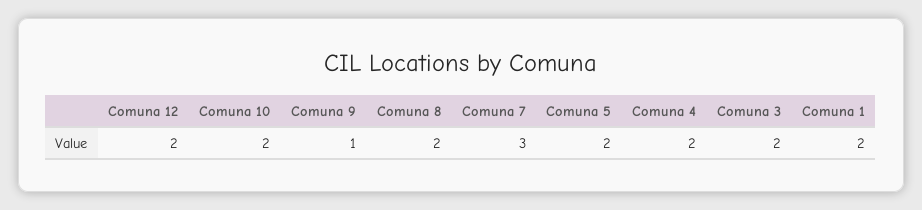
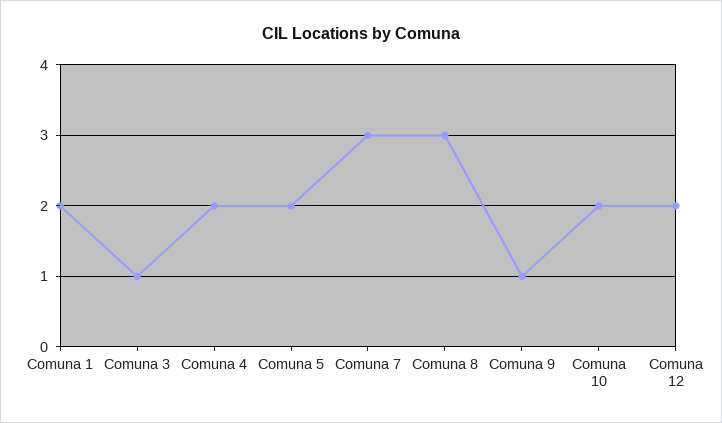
Comuna 8: 2 -> 3
Comuna 3: 2 -> 1

